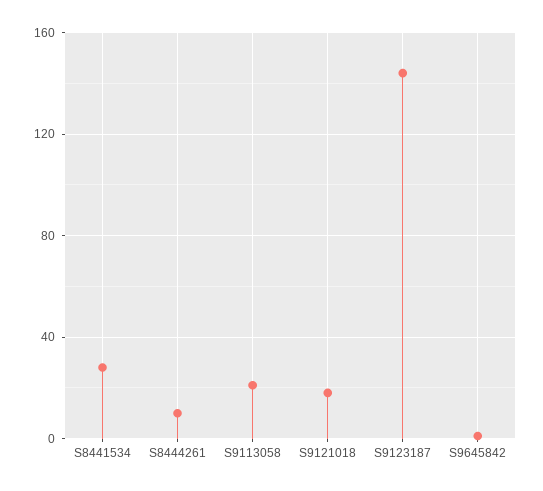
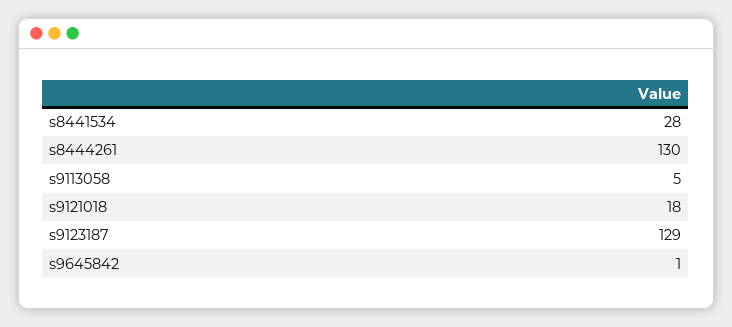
S8444261: 10 -> 130
S9113058: 20 -> 5
S9123187: 145 -> 129

